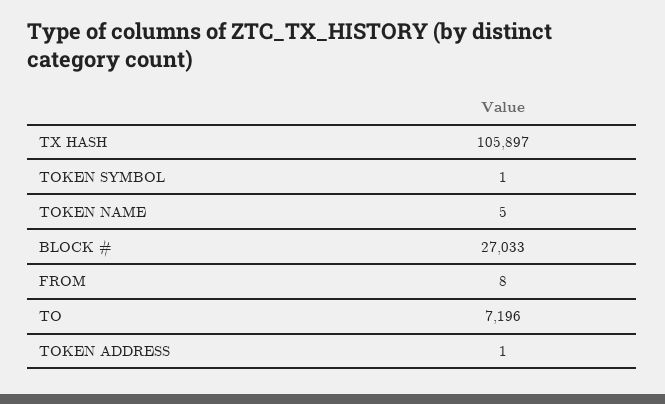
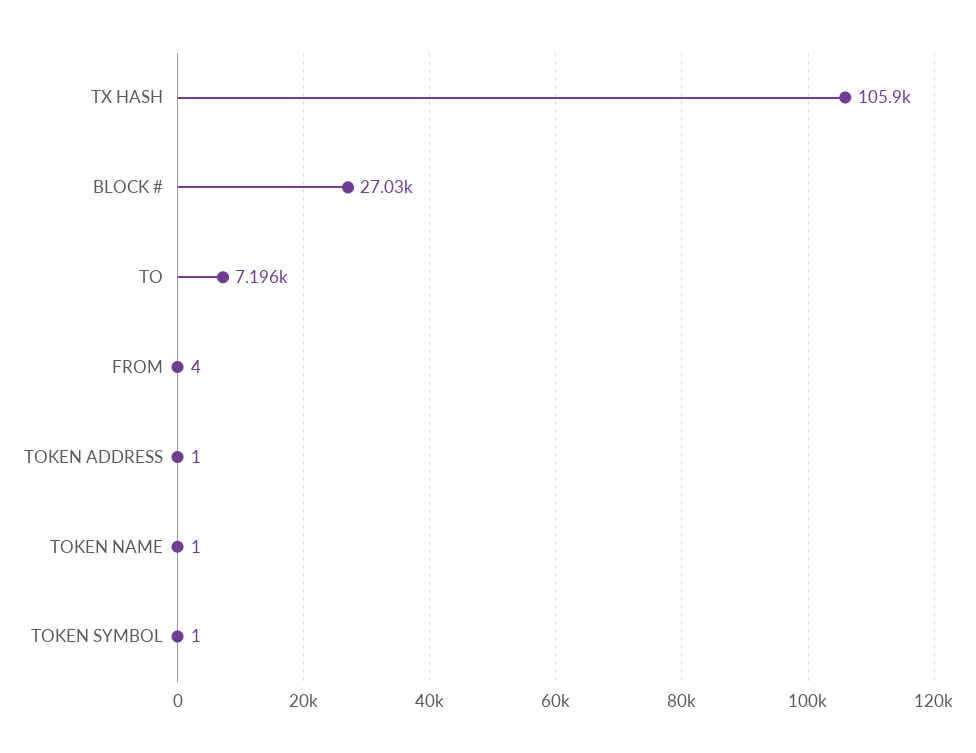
TOKEN NAME: 5 -> 1
FROM: 8 -> 4

